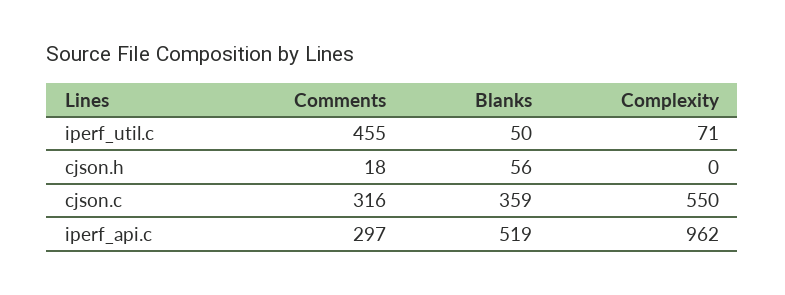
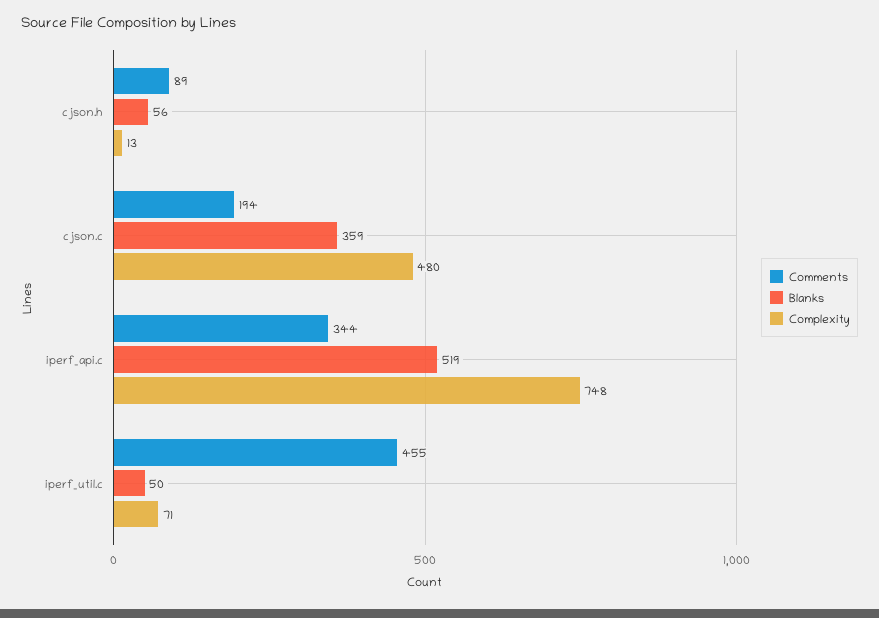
Comments, cjson.h: 18 -> 89
Complexity, cjson.h: 0 -> 13
Comments, cjson.c: 316 -> 194
Complexity, cjson.c: 550 -> 480
Comments, iperf_api.c: 297 -> 344
Complexity, iperf_api.c: 962 -> 748

